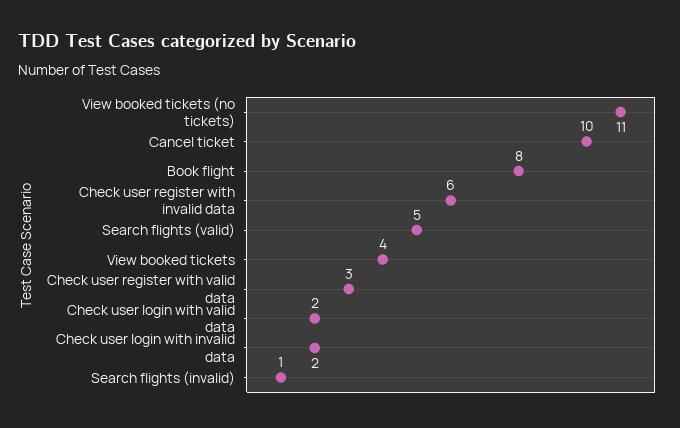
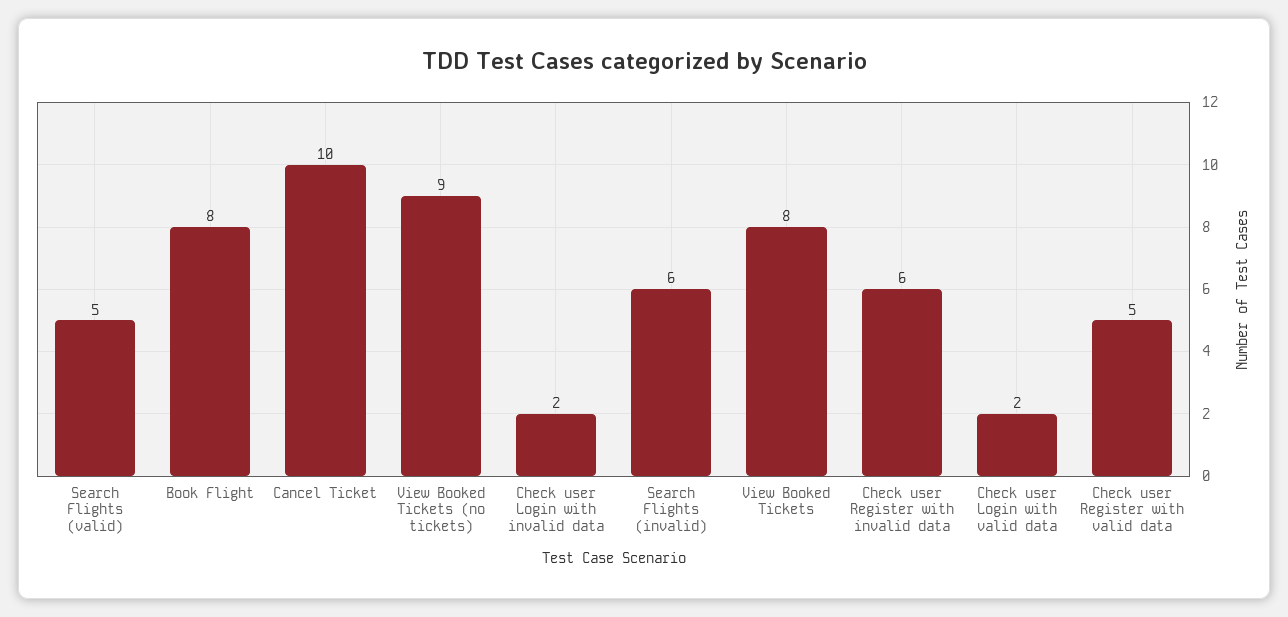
View booked tickets (no tickets): 11 -> 9
View booked tickets: 4 -> 8
Check user register with valid data: 3 -> 5
Search flights (invalid): 1 -> 6

